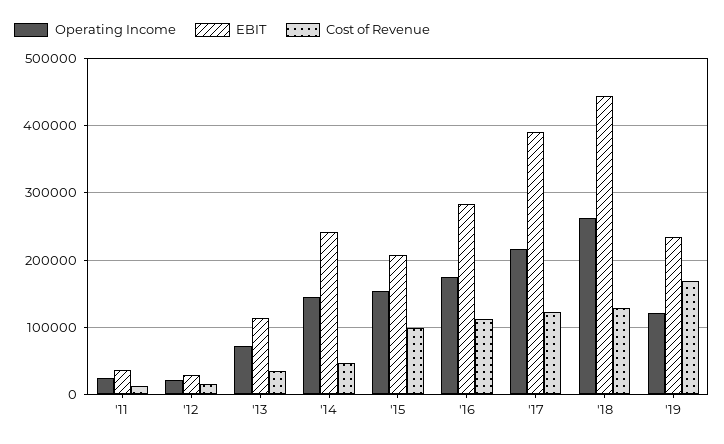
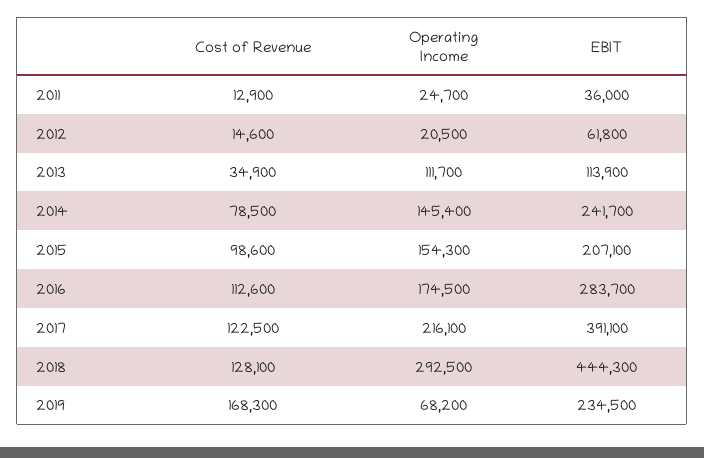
EBIT, '12: 30000 -> 61800
Operating Income, '13: 70000 -> 111700
Cost of Revenue, '14: 50000 -> 78500
Operating Income, '18: 260000 -> 292500
Operating Income, '19: 120000 -> 68200

